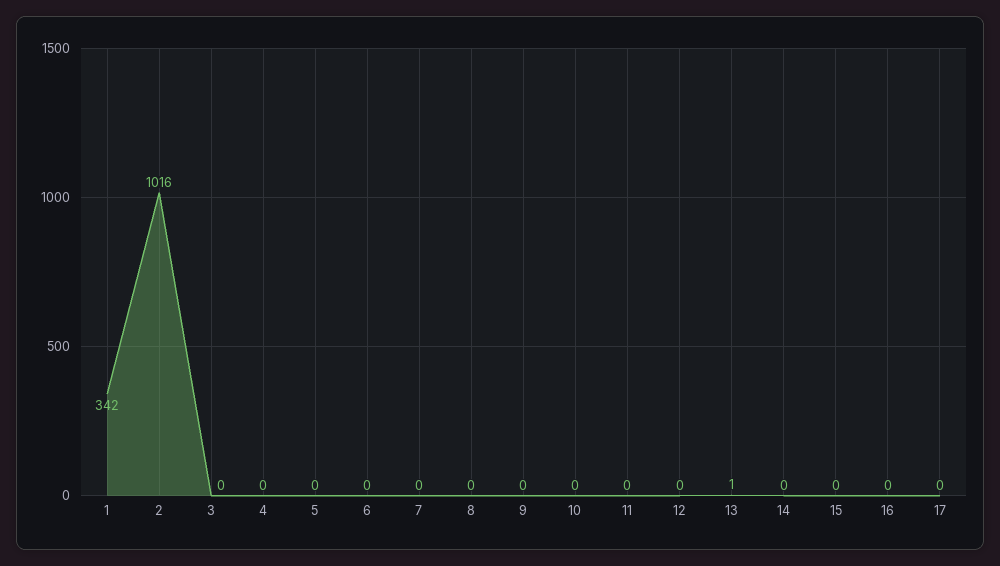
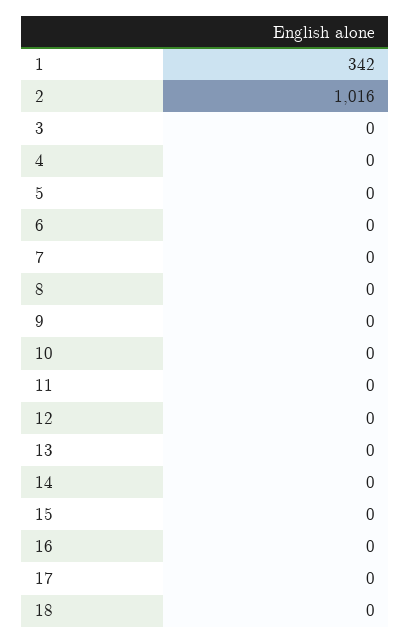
13: 1 -> 0
18: none -> 0

